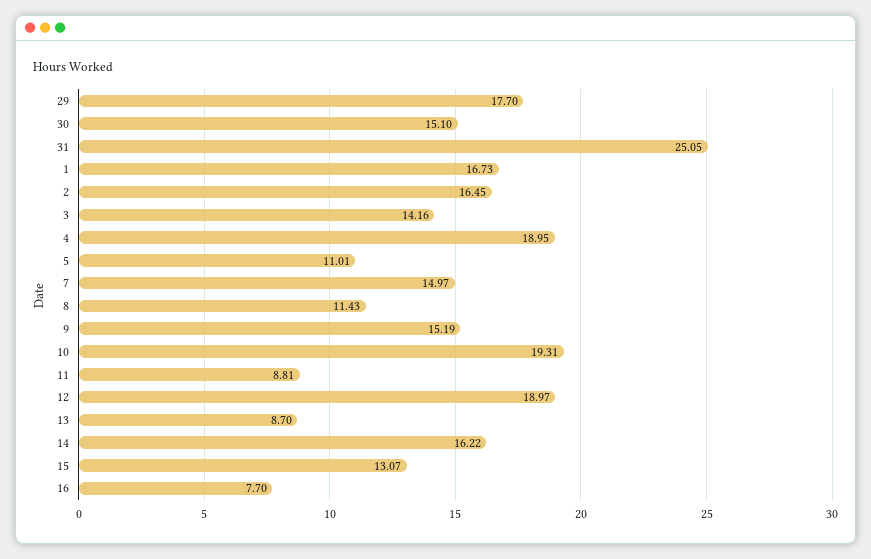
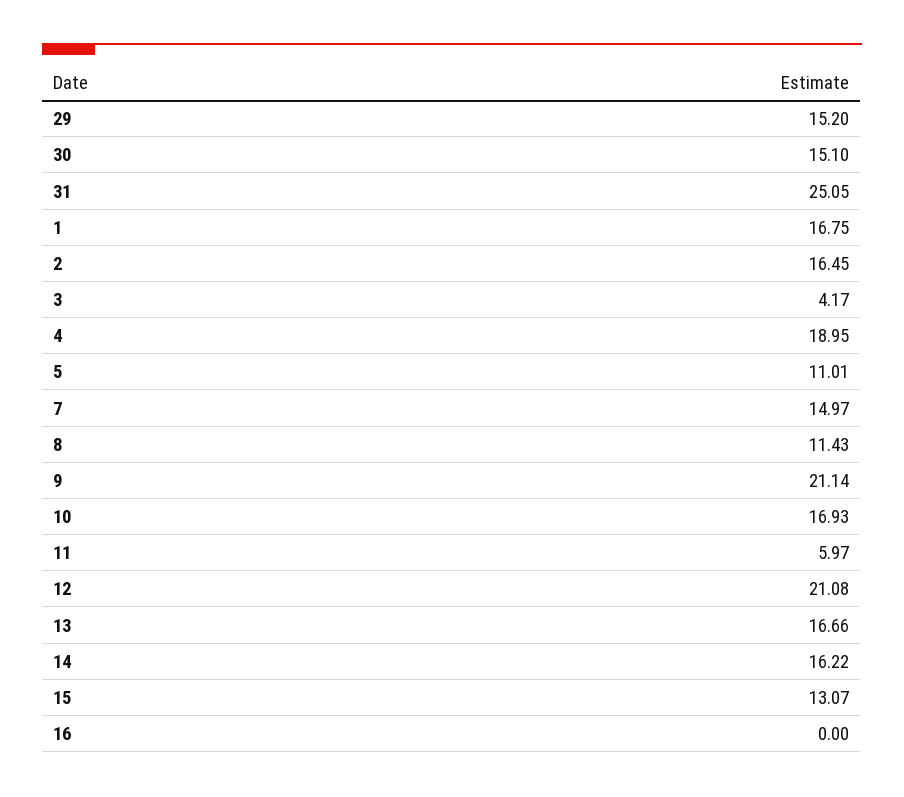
29: 17.7 -> 15.2
1: 16.73 -> 16.75
3: 14.16 -> 4.17
9: 15.19 -> 21.14
10: 19.31 -> 16.93
11: 8.81 -> 5.97
12: 18.97 -> 21.08
13: 8.7 -> 16.66
16: 7.7 -> 0

